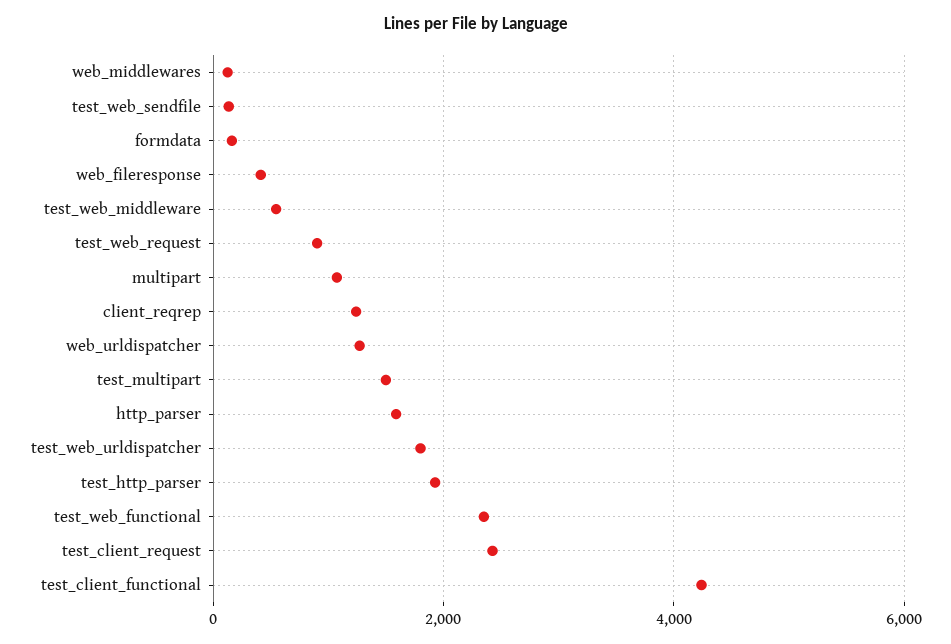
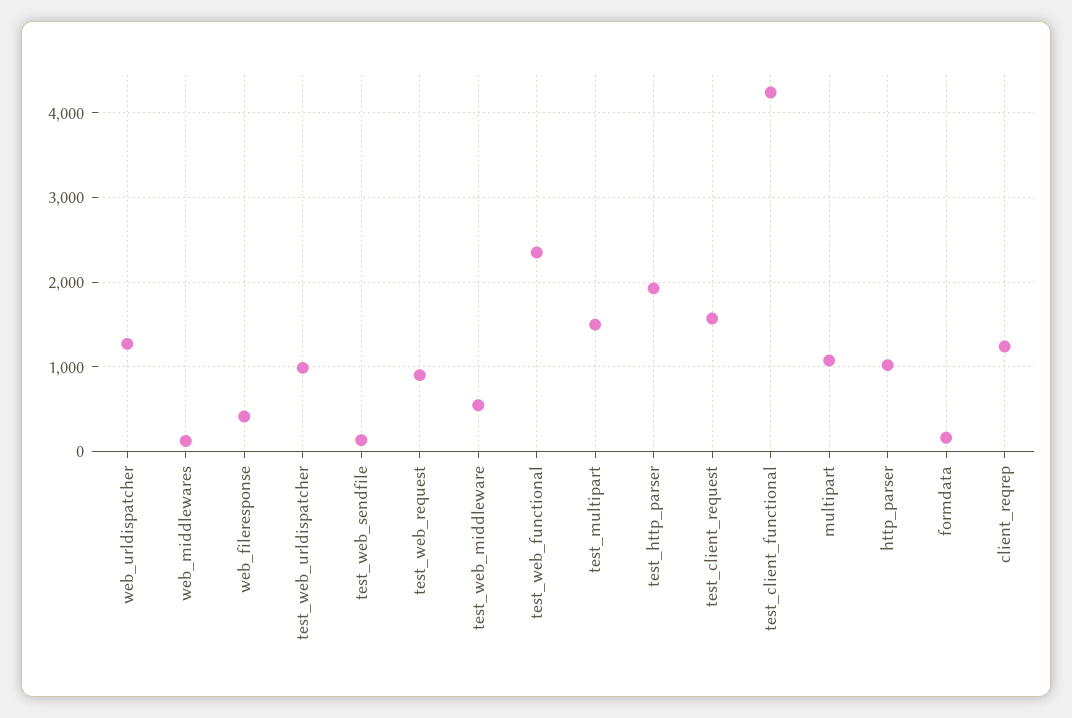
http_parser: 1600 -> 1000
test_web_urldispatcher: 1800 -> 1000
test_client_request: 2400 -> 1600

